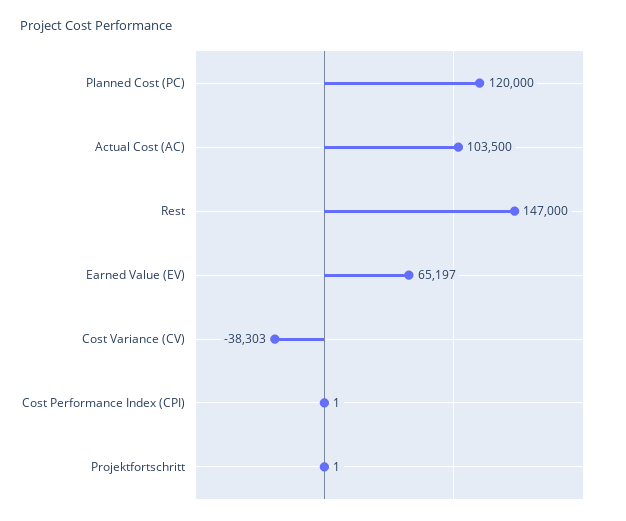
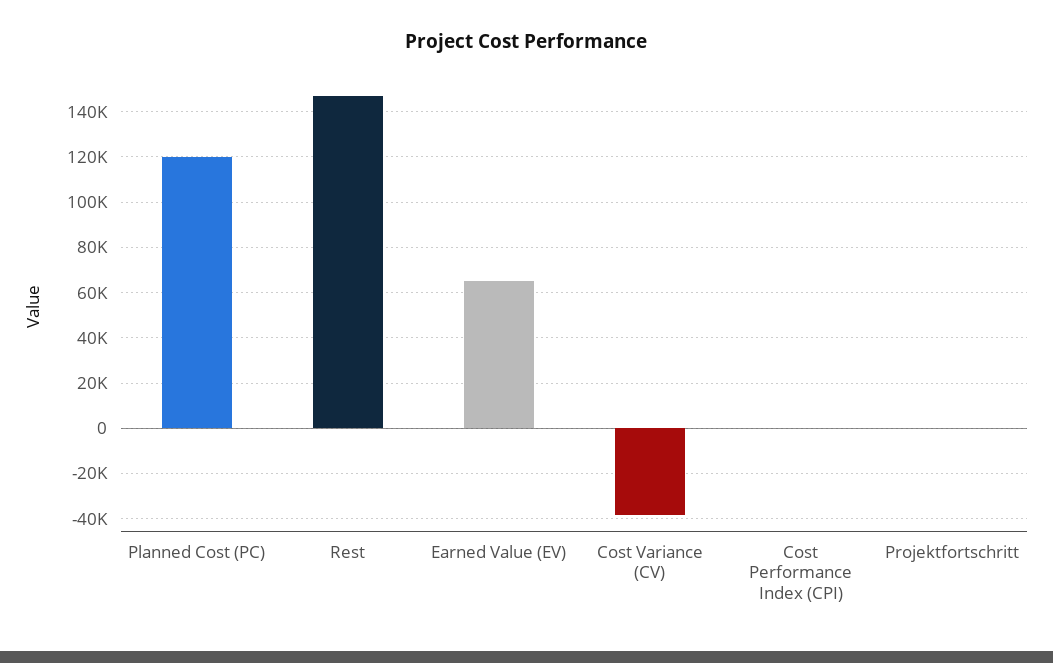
Actual Cost (AC): 103500 -> none

